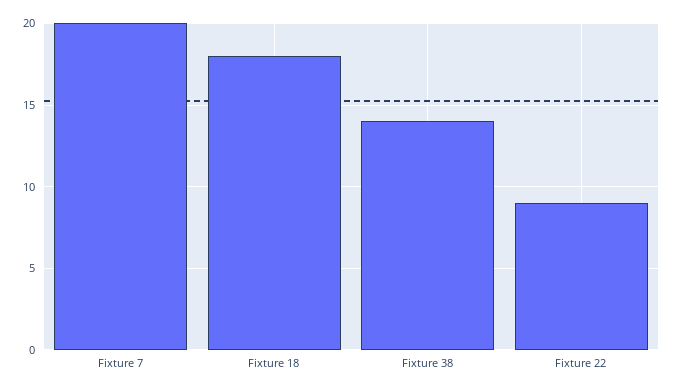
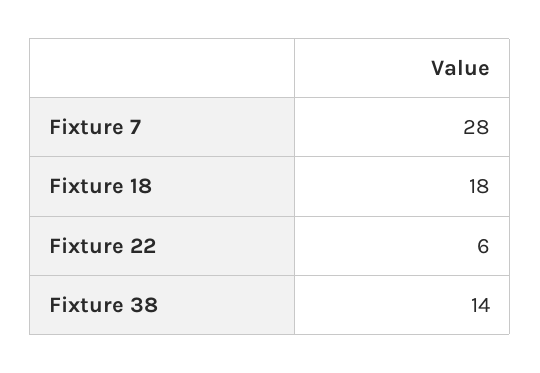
Fixture 7: 20 -> 28
Fixture 22: 9 -> 6

